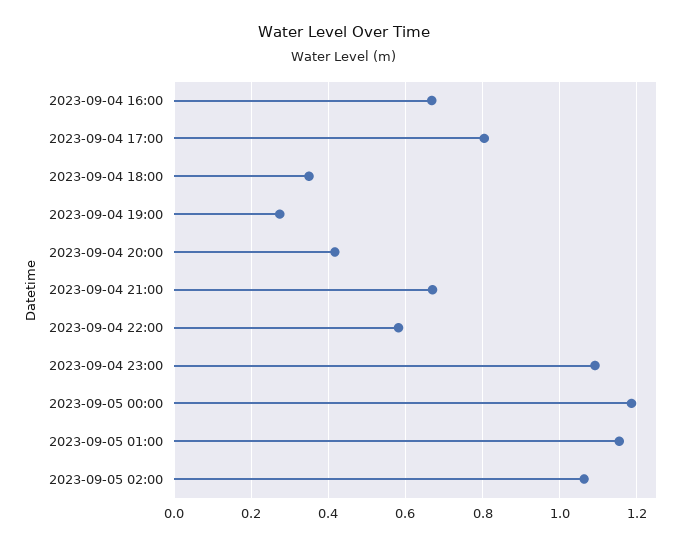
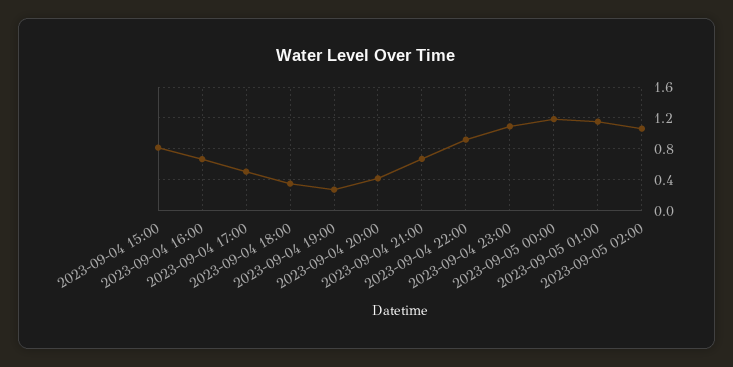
2023-09-04 17:00: 0.8 -> 0.5
2023-09-04 22:00: 0.58 -> 0.9
2023-09-04 15:00: none -> 0.8

